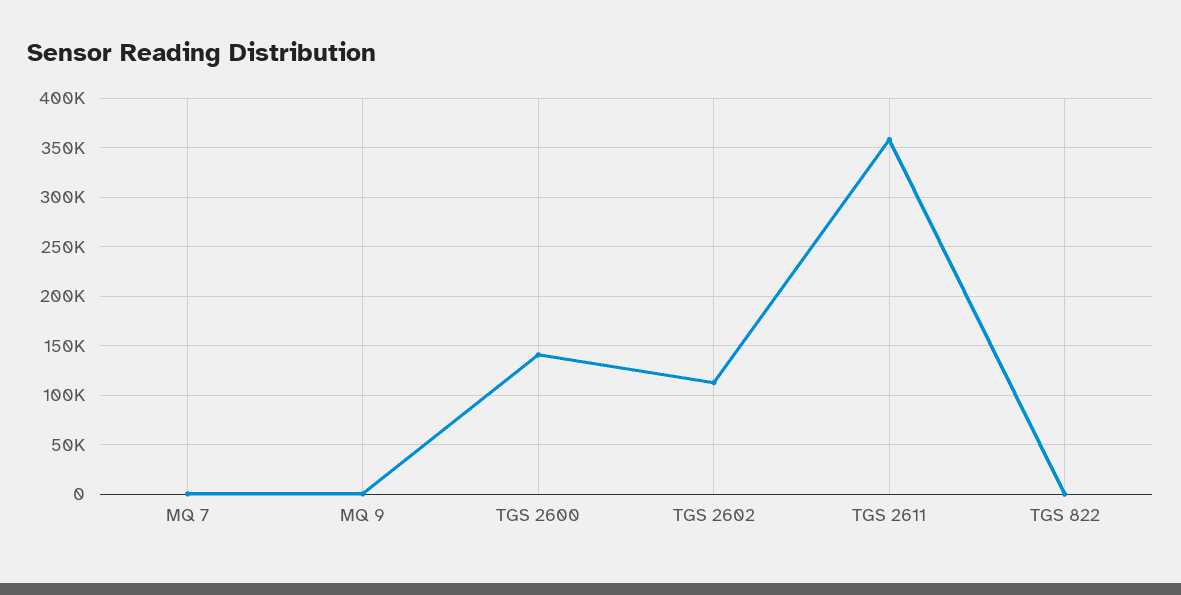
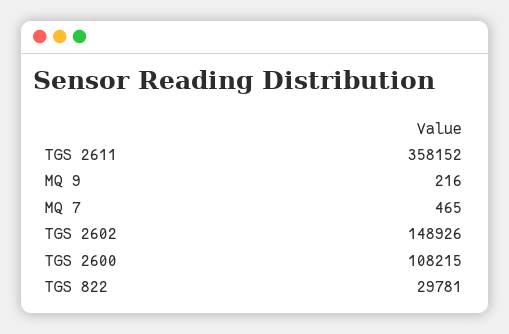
TGS 2600: 140000 -> 108215
TGS 2602: 110000 -> 148926
TGS 822: 0 -> 29781

